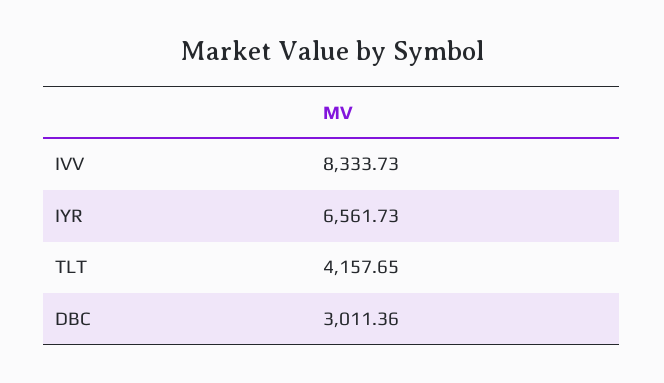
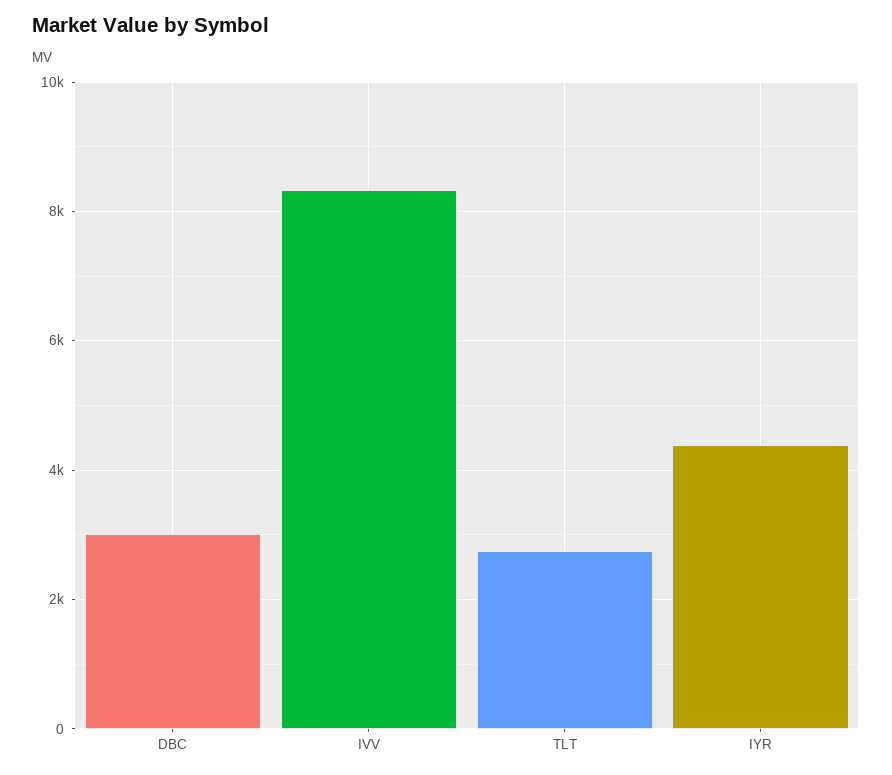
IYR: 6561.73 -> 4400
TLT: 4157.65 -> 2800

